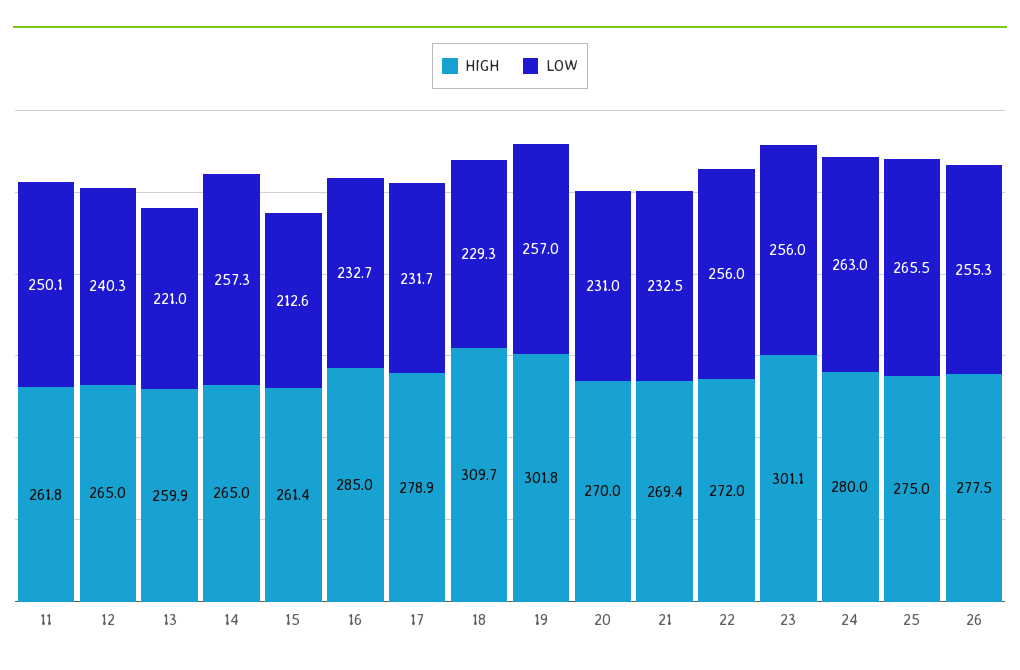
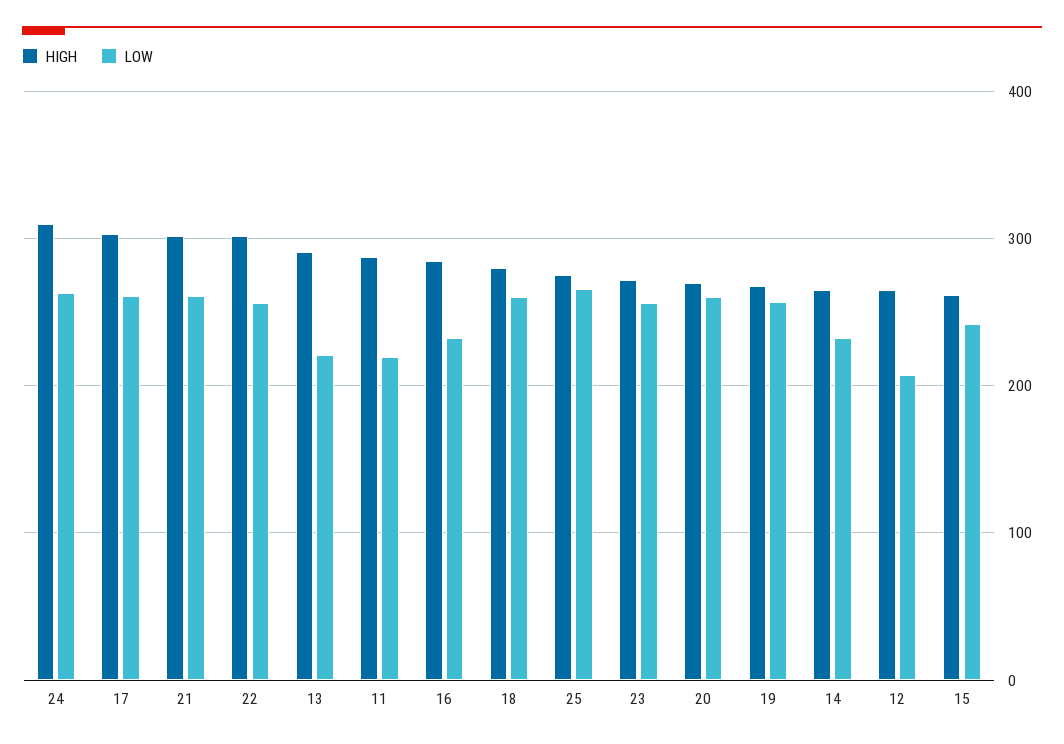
HIGH, 11: 261.8 -> 290
LOW, 11: 250.1 -> 220
LOW, 12: 240.3 -> 210
HIGH, 13: 259.9 -> 290
LOW, 14: 257.3 -> 230
LOW, 15: 212.6 -> 240
HIGH, 17: 278.9 -> 300
LOW, 17: 231.7 -> 260
HIGH, 18: 309.7 -> 280
LOW, 18: 229.3 -> 260
HIGH, 19: 301.8 -> 270
LOW, 20: 231 -> 260
HIGH, 21: 269.4 -> 300
LOW, 21: 232.5 -> 260
HIGH, 22: 272 -> 300
HIGH, 23: 301.1 -> 270
HIGH, 24: 280 -> 310
HIGH, 26: 277.5 -> none
LOW, 26: 255.3 -> none

